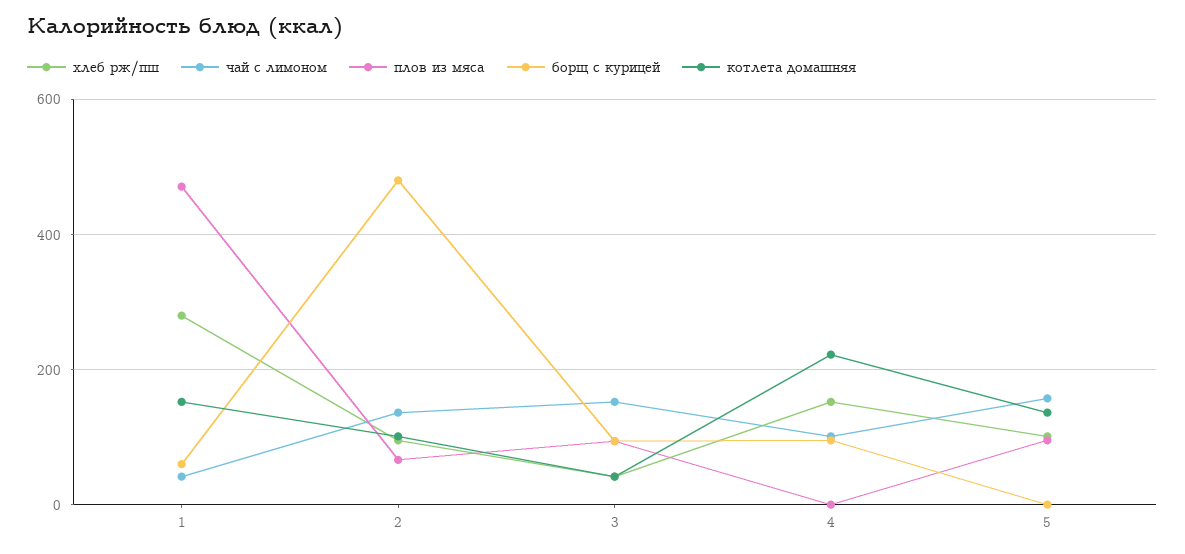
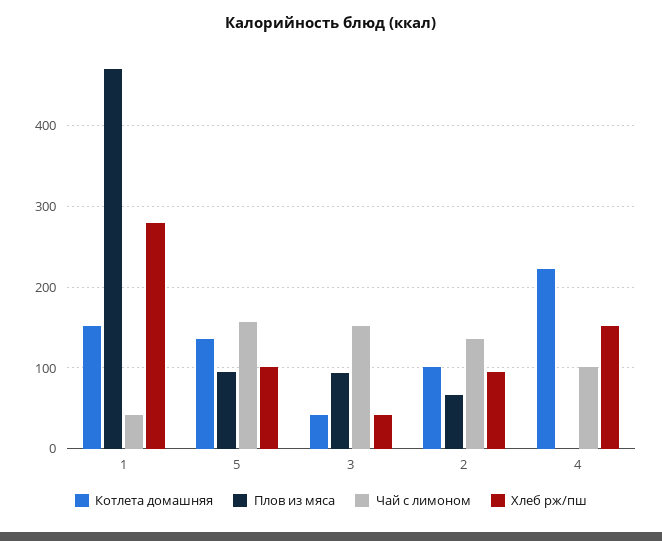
борщ с курицей, 1: 60 -> none
борщ с курицей, 2: 480 -> none
борщ с курицей, 3: 100 -> none
борщ с курицей, 4: 100 -> none
борщ с курицей, 5: 0 -> none

